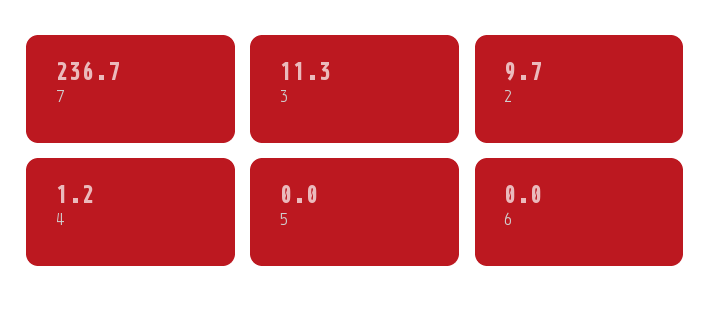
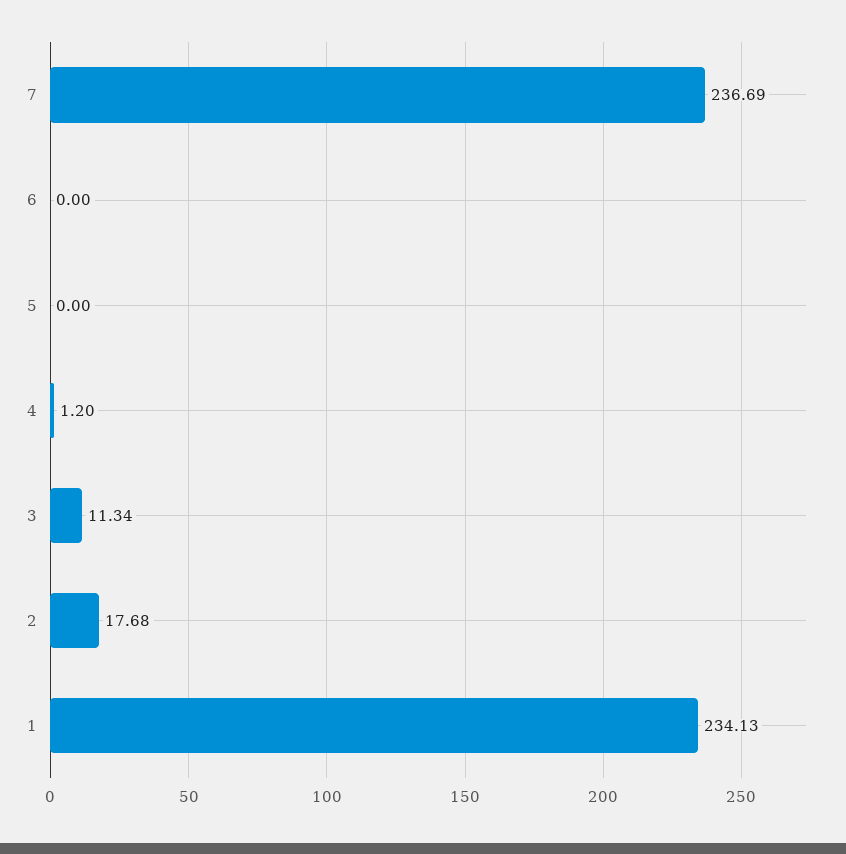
2: 9.7 -> 17.68
1: none -> 234.13

